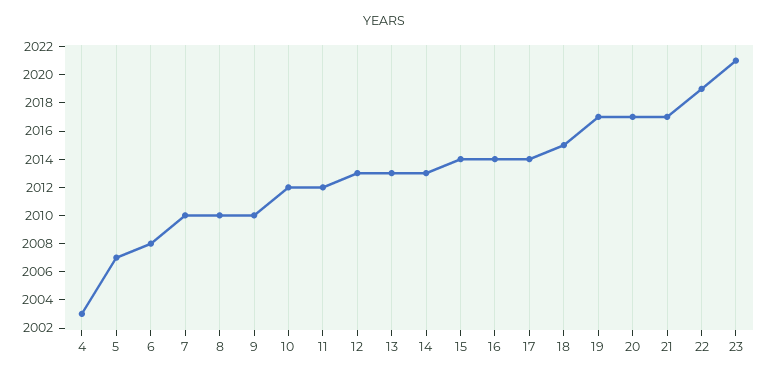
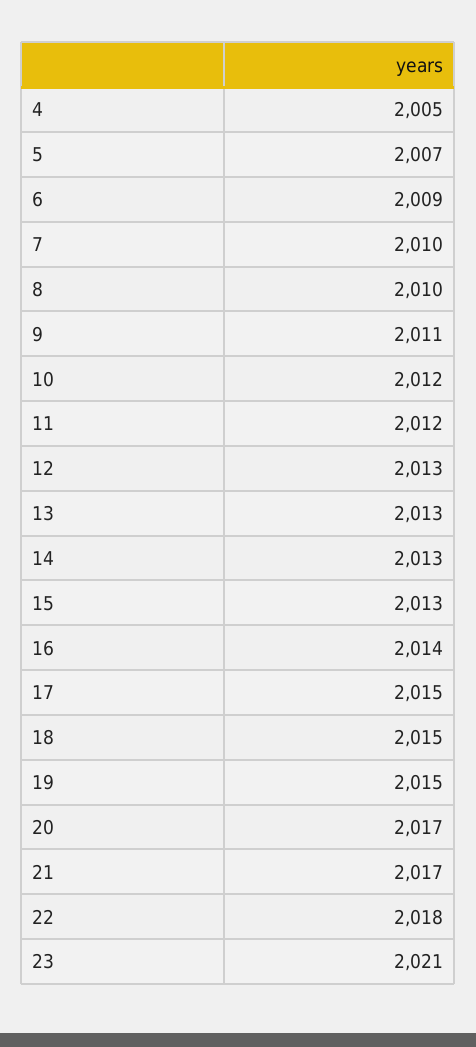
4: 2003 -> 2005
6: 2008 -> 2009
9: 2010 -> 2011
15: 2014 -> 2013
17: 2014 -> 2015
19: 2017 -> 2015
22: 2019 -> 2018

